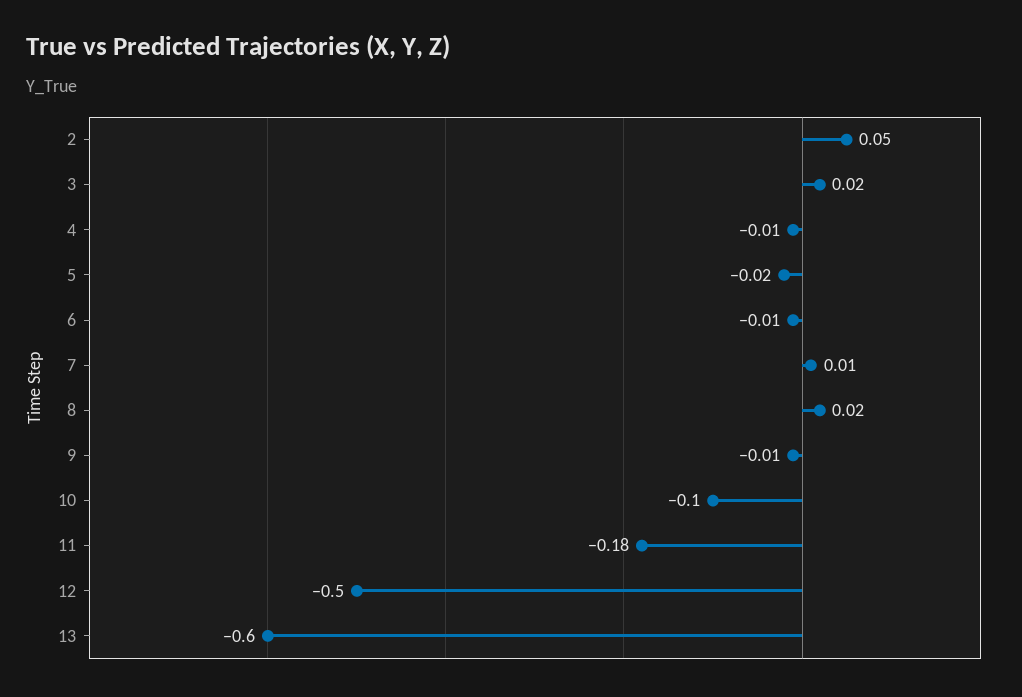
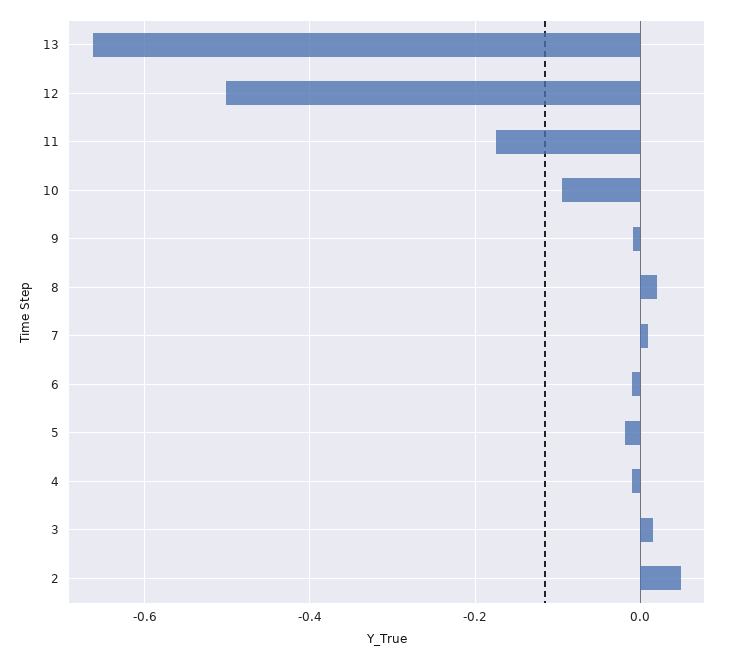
13: -0.6 -> -0.66

